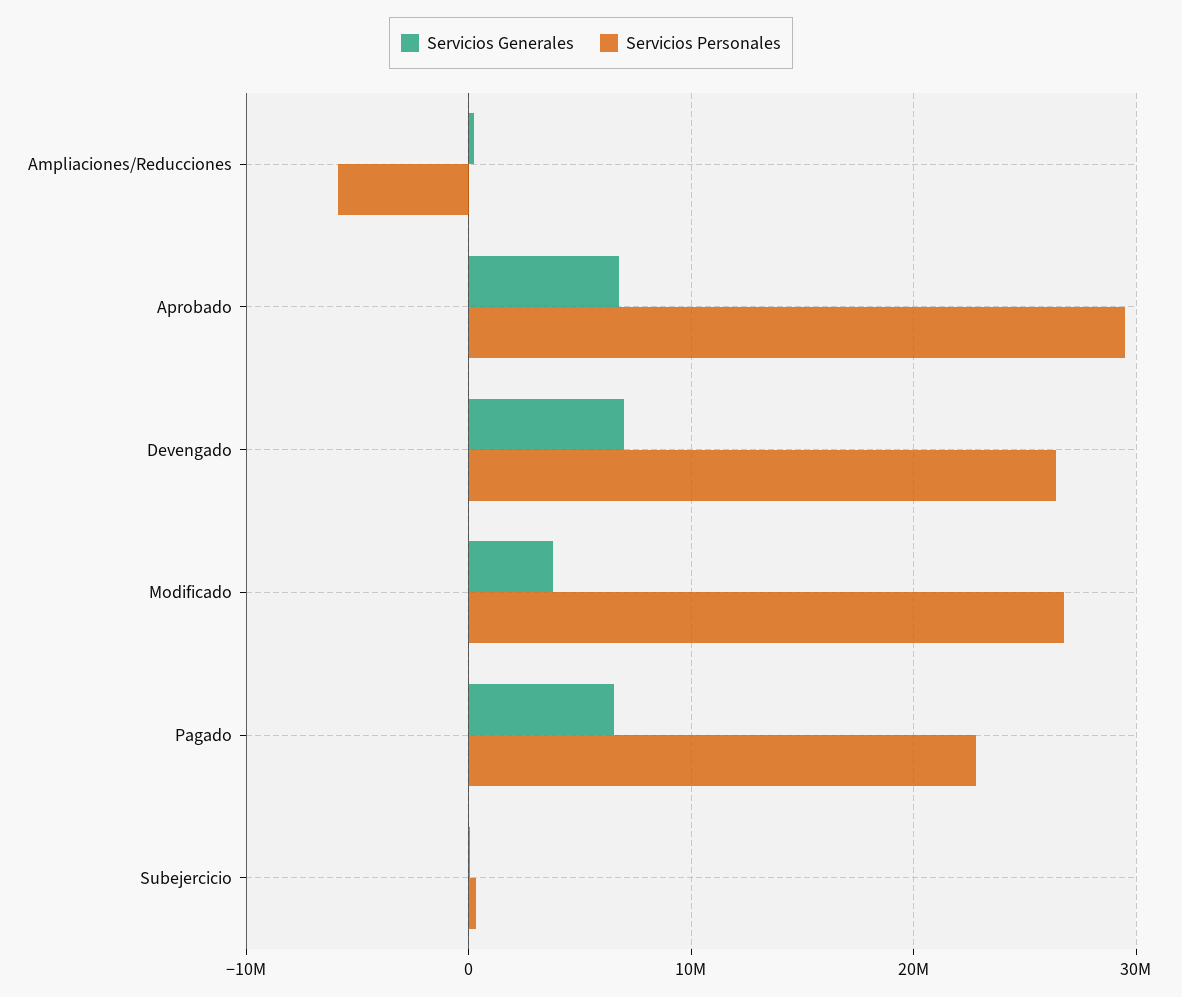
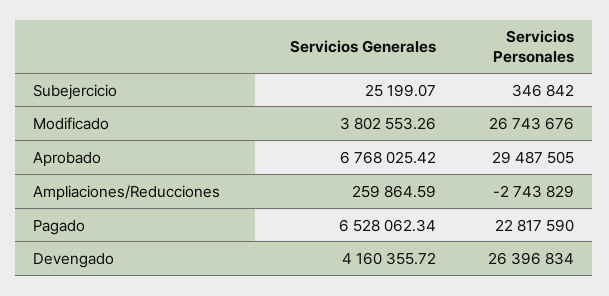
Servicios Personales, Ampliaciones/Reducciones: -6000000 -> -2743829
Servicios Generales, Devengado: 7000000 -> 4160355.72

